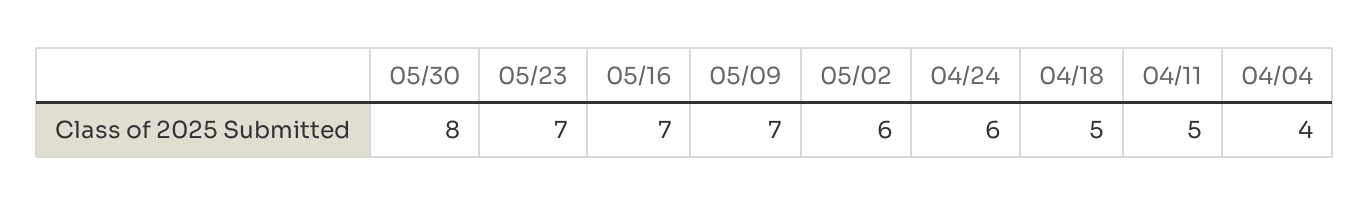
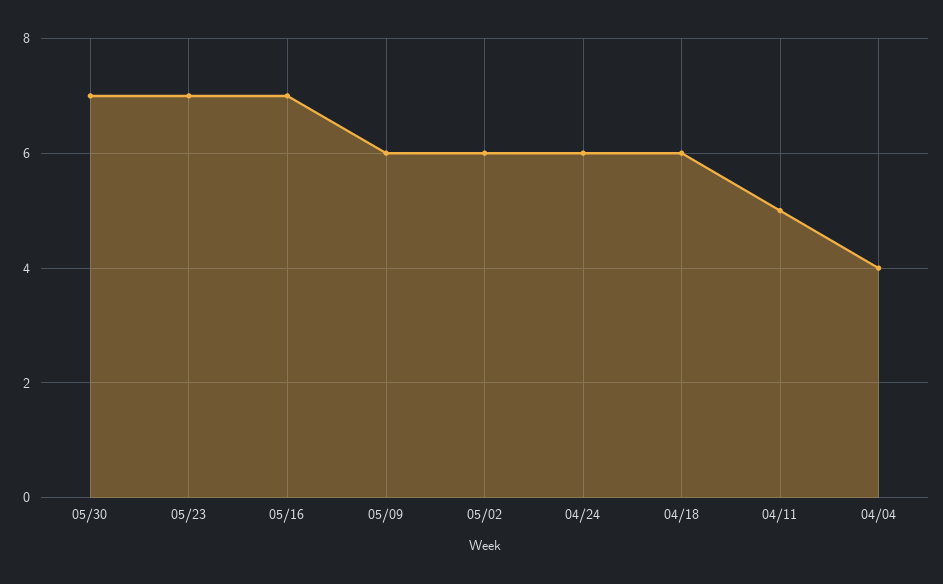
05/30: 8 -> 7
05/09: 7 -> 6
04/18: 5 -> 6

